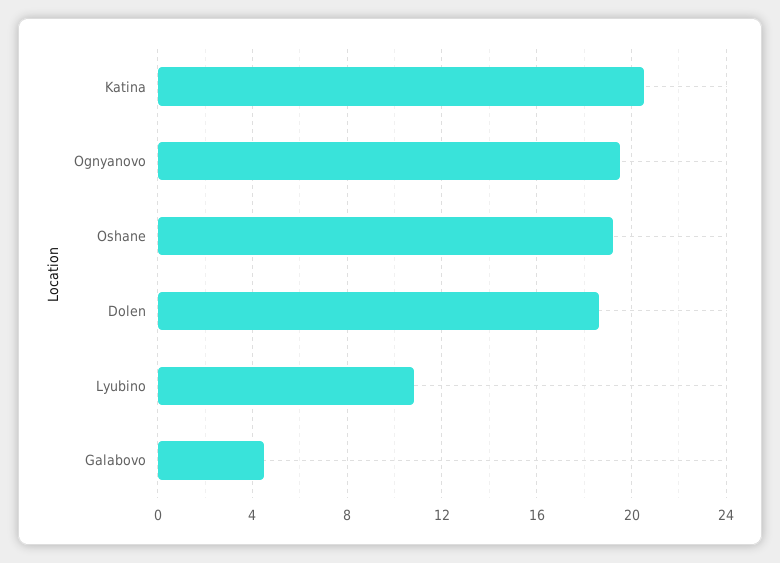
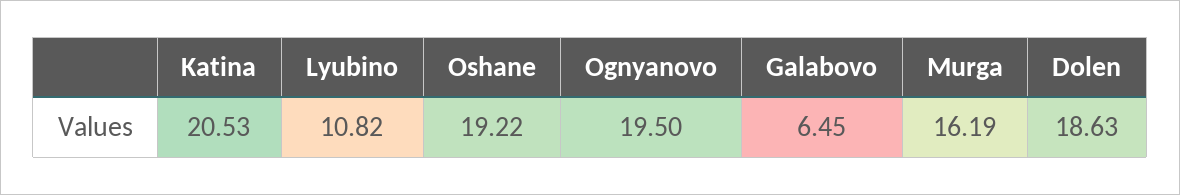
Galabovo: 4.5 -> 6.45
Murga: none -> 16.19

